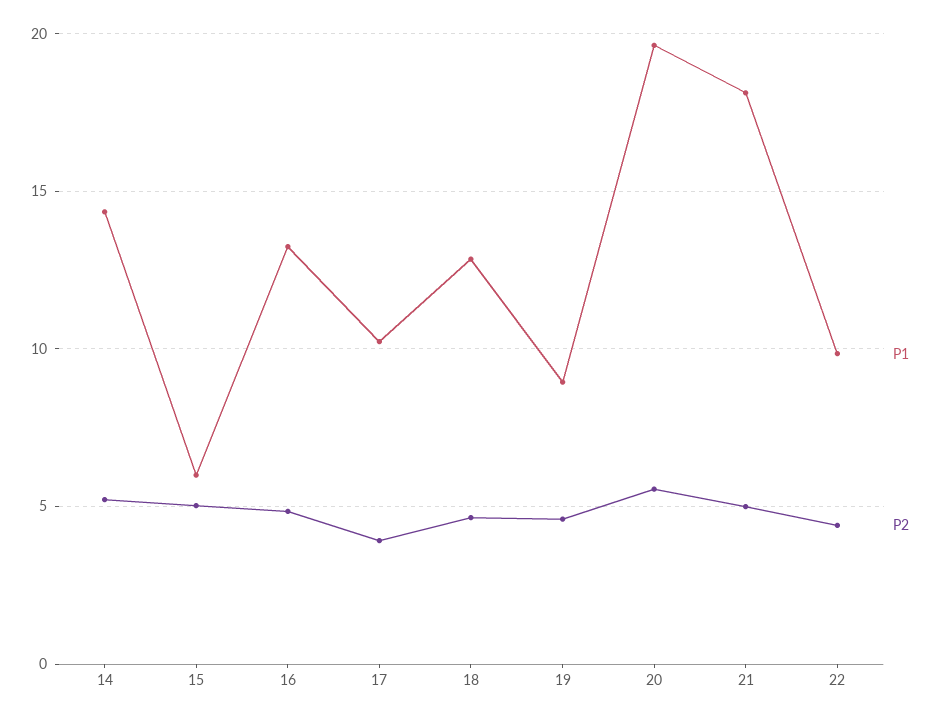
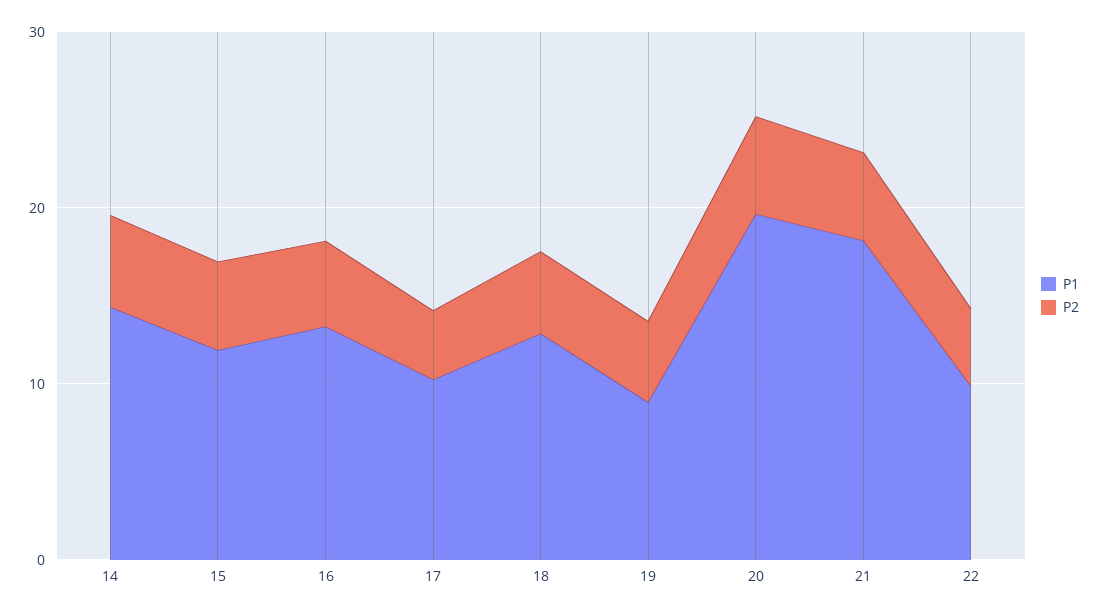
P1, 15: 6 -> 12

